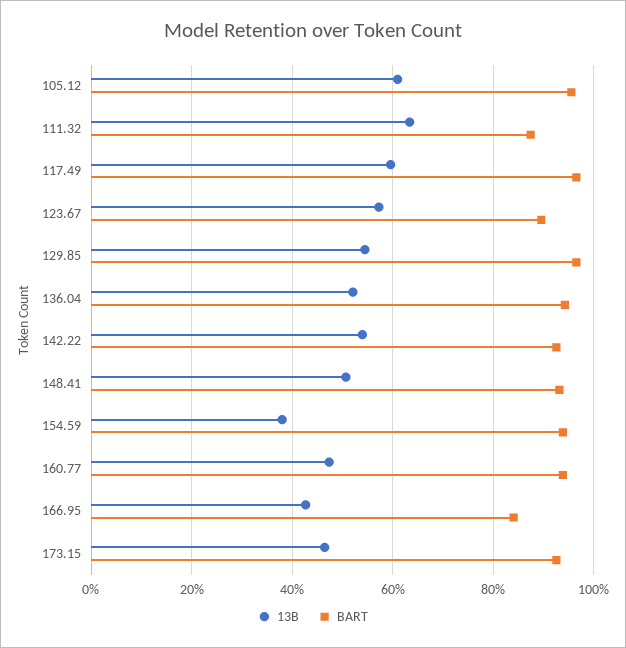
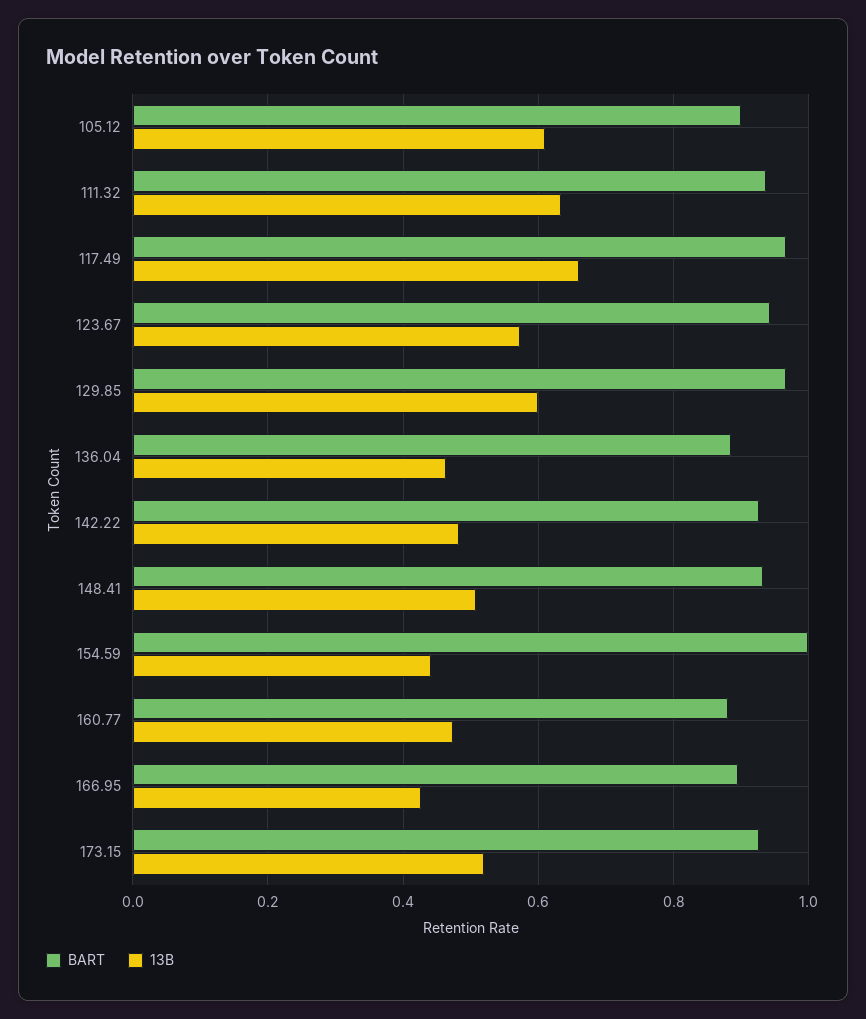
BART, 105.12: 0.96 -> 0.9
BART, 111.32: 0.88 -> 0.94
13B, 117.49: 0.6 -> 0.66
BART, 123.67: 0.9 -> 0.94
13B, 129.85: 0.54 -> 0.6
13B, 136.04: 0.52 -> 0.46
BART, 136.04: 0.94 -> 0.88
13B, 142.22: 0.54 -> 0.48
13B, 154.59: 0.38 -> 0.44
BART, 154.59: 0.94 -> 1
BART, 160.77: 0.94 -> 0.88
BART, 166.95: 0.84 -> 0.9
13B, 173.15: 0.46 -> 0.52

